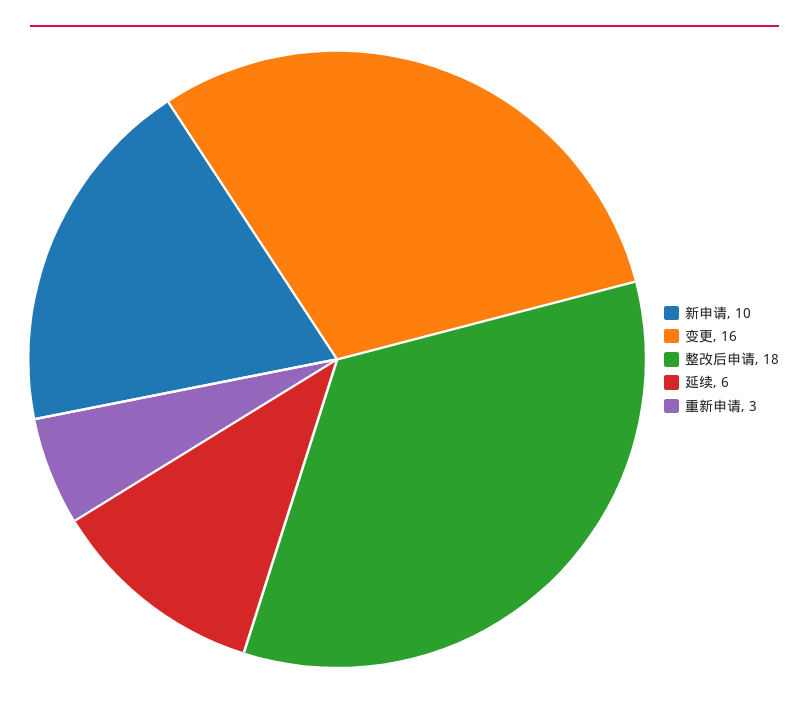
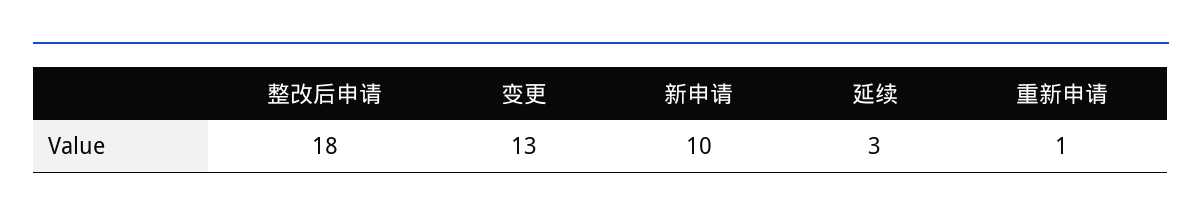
变更: 16 -> 13
延续: 6 -> 3
重新申请: 3 -> 1

